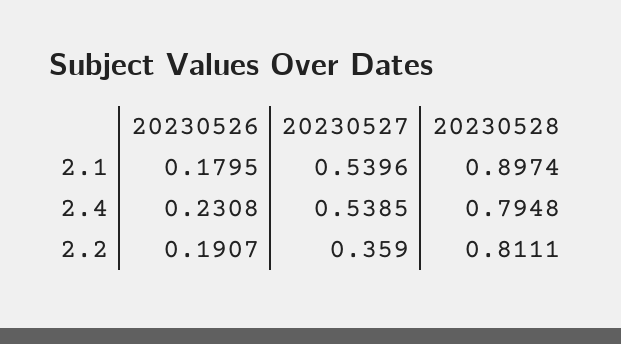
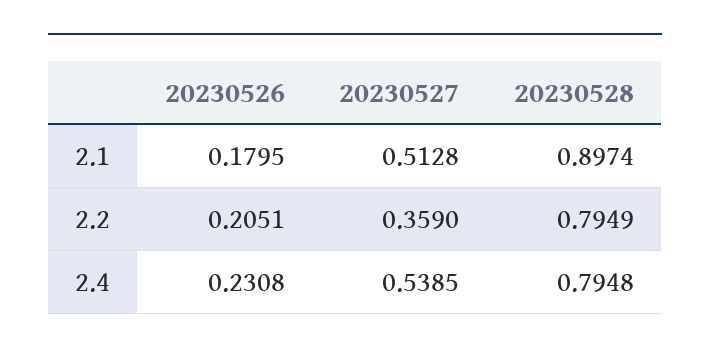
20230527, 2.1: 0.5396 -> 0.5128
20230526, 2.2: 0.1907 -> 0.2051
20230528, 2.2: 0.8111 -> 0.7949

